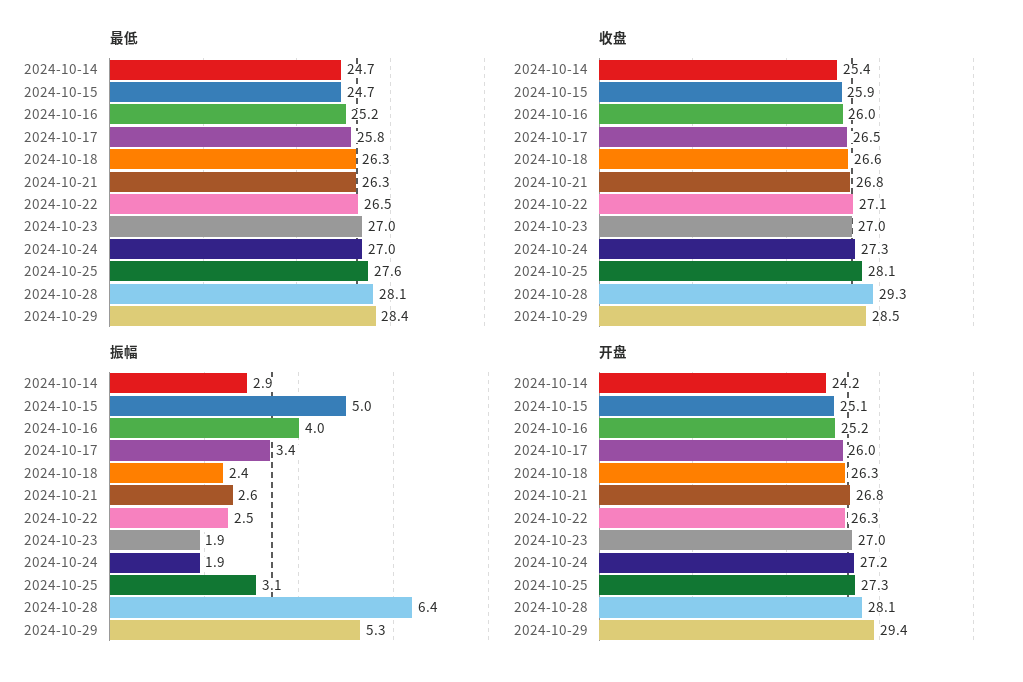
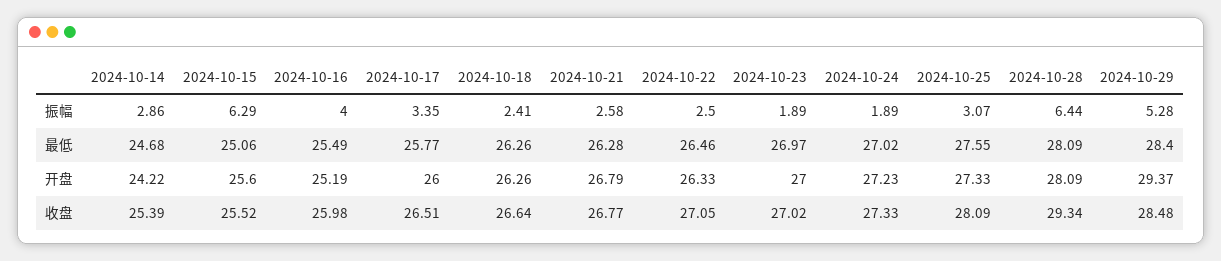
最低, 2024-10-15: 24.7 -> 25.06
最低, 2024-10-16: 25.2 -> 25.49
收盘, 2024-10-15: 25.9 -> 25.52
振幅, 2024-10-15: 5 -> 6.29
开盘, 2024-10-15: 25.1 -> 25.6

